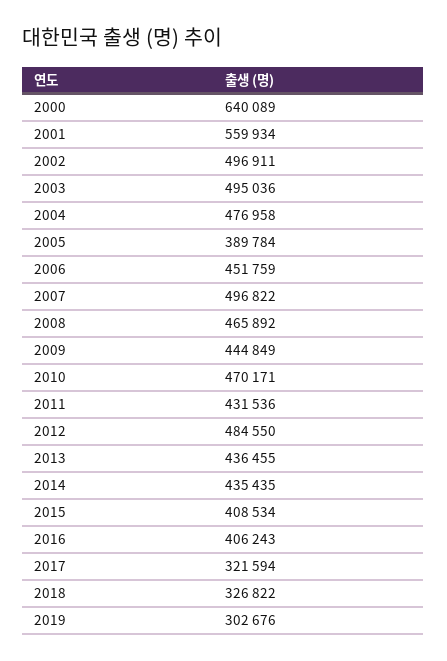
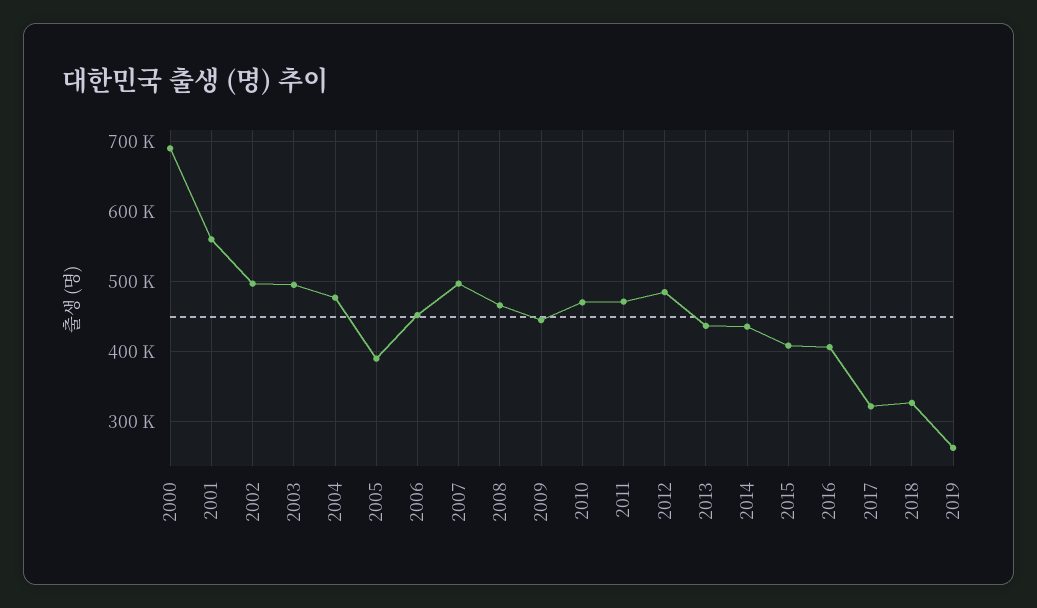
2000: 640089 -> 690000
2011: 431536 -> 470000
2019: 302676 -> 260000

